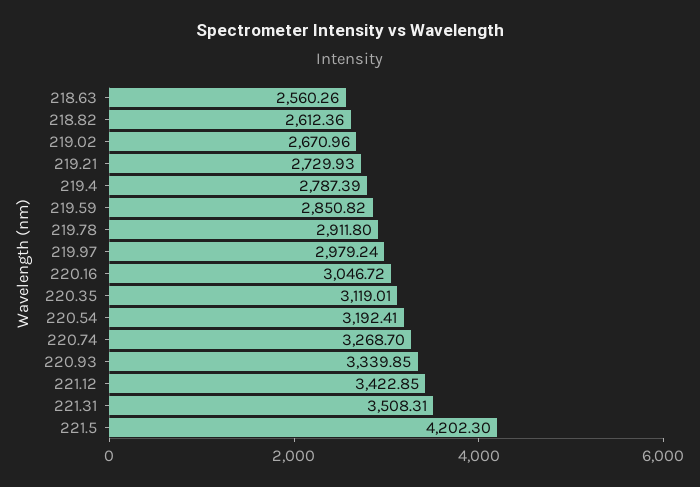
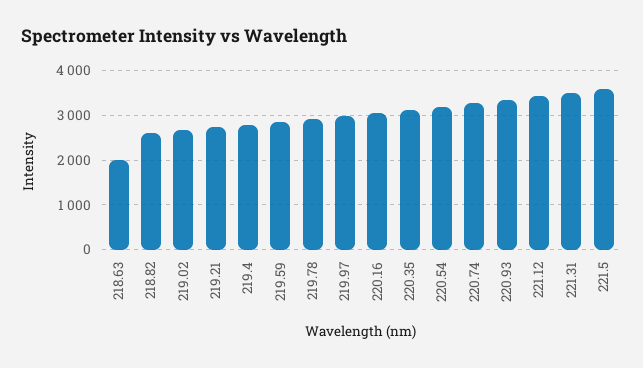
218.63: 2560.26 -> 2000
221.5: 4202.3 -> 3600

